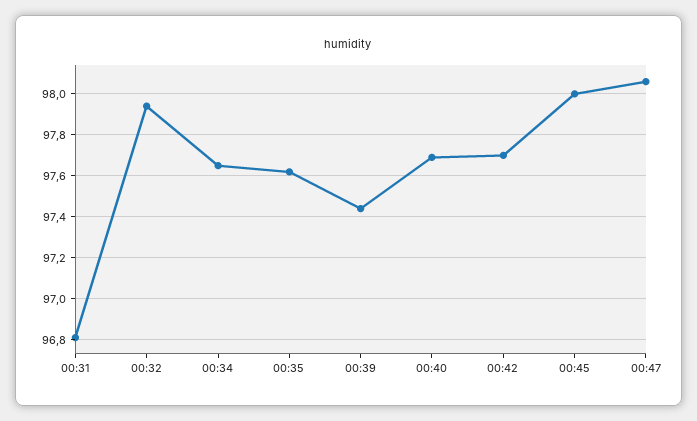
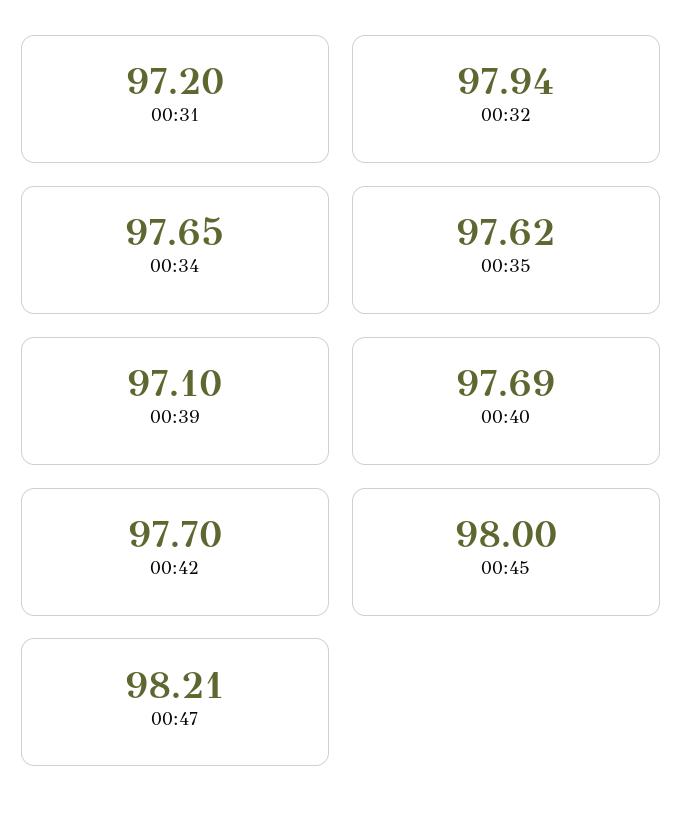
00:31: 96.8 -> 97.2
00:39: 97.45 -> 97.1
00:47: 98.05 -> 98.21

